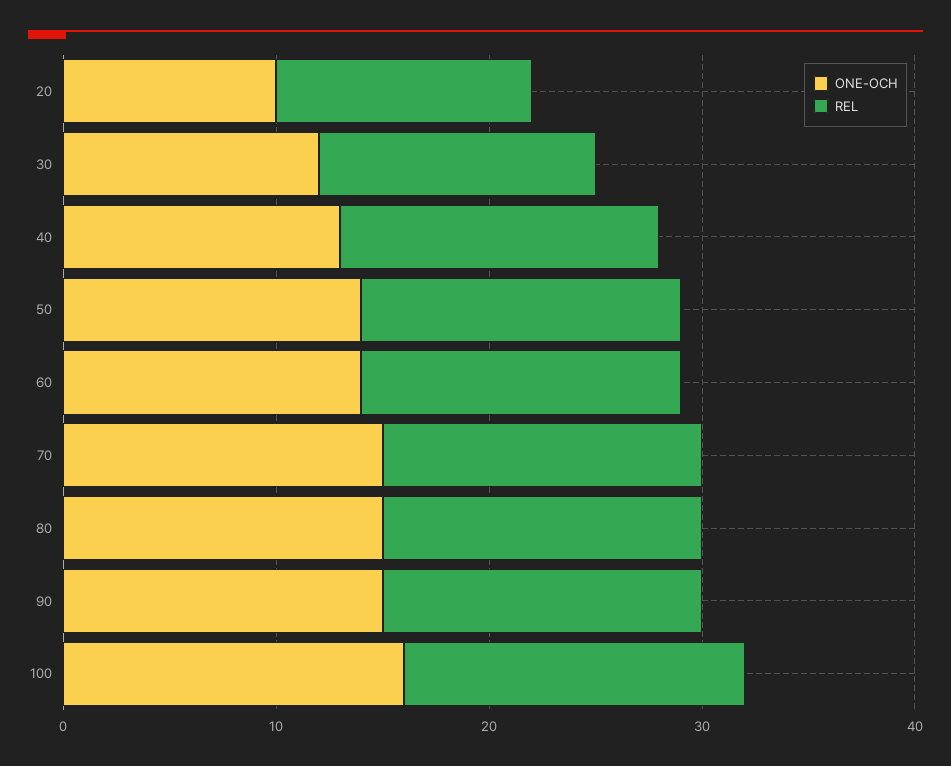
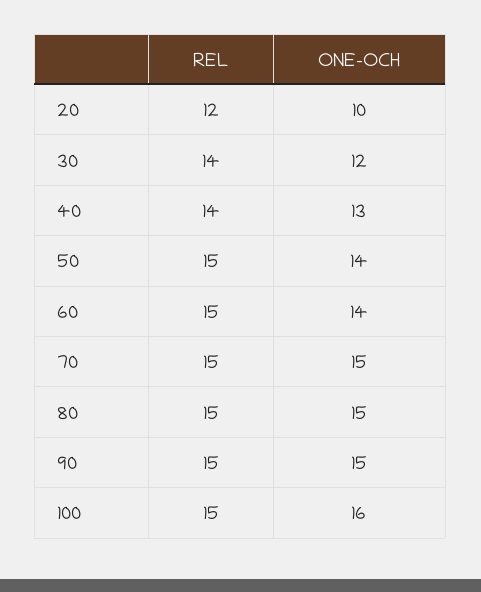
REL, 30: 13 -> 14
REL, 40: 15 -> 14
REL, 100: 16 -> 15

